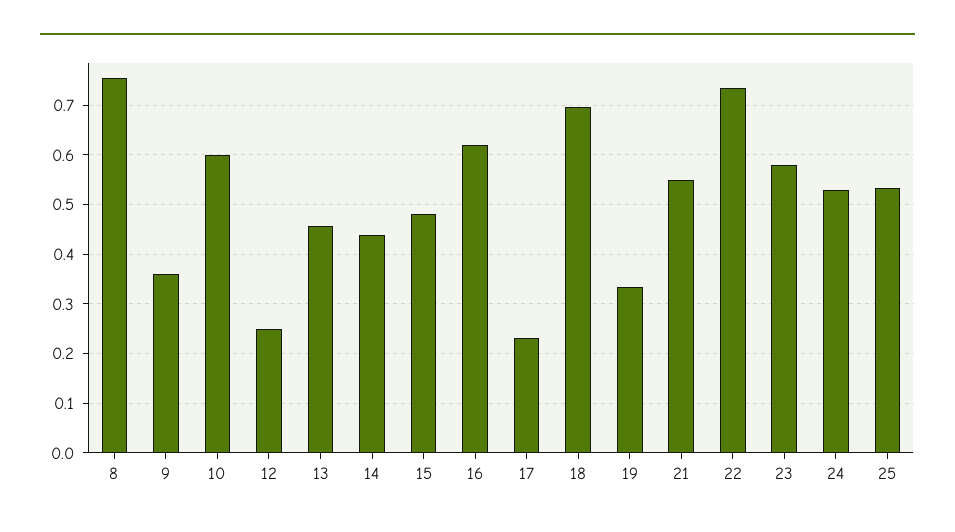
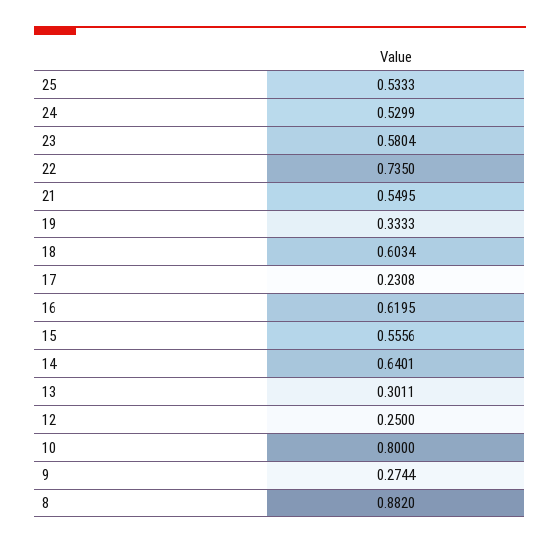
8: 0.76 -> 0.882
9: 0.36 -> 0.2744
10: 0.6 -> 0.8
13: 0.46 -> 0.3011
14: 0.44 -> 0.6401
15: 0.48 -> 0.5556
18: 0.7 -> 0.6034

